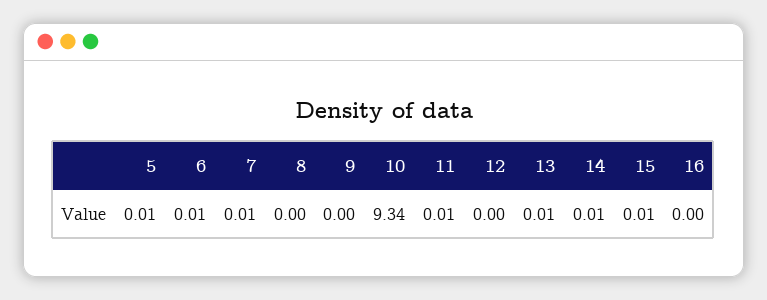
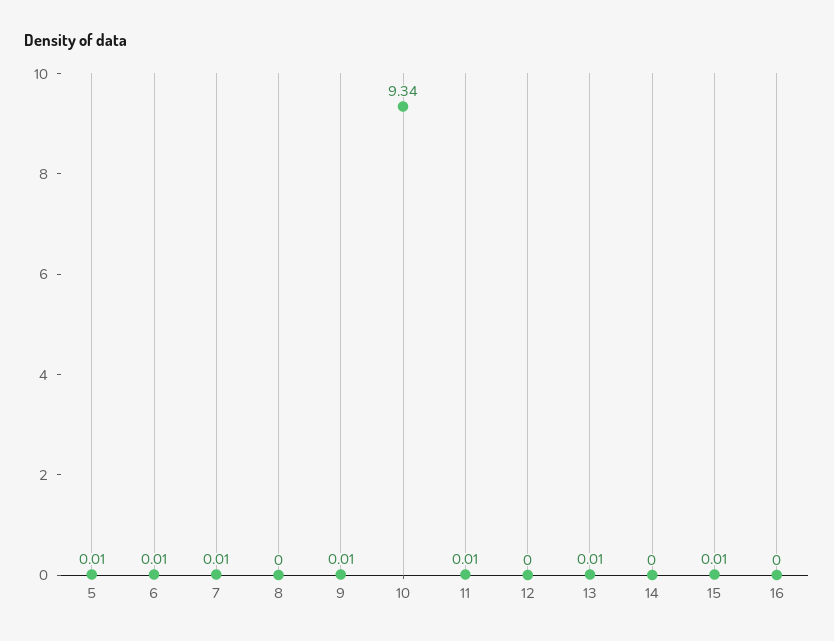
9: 0 -> 0.01
14: 0.01 -> 0

